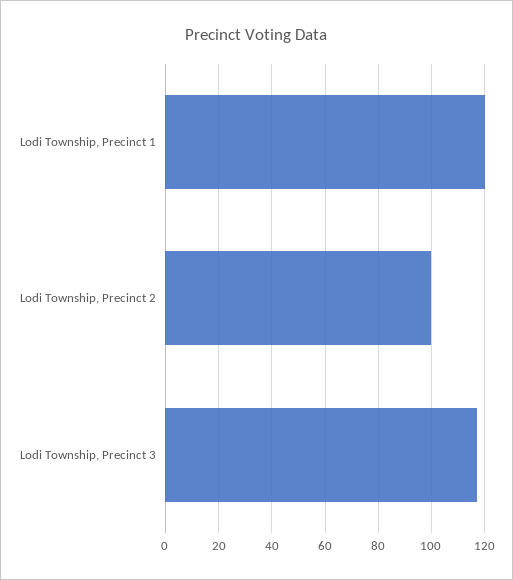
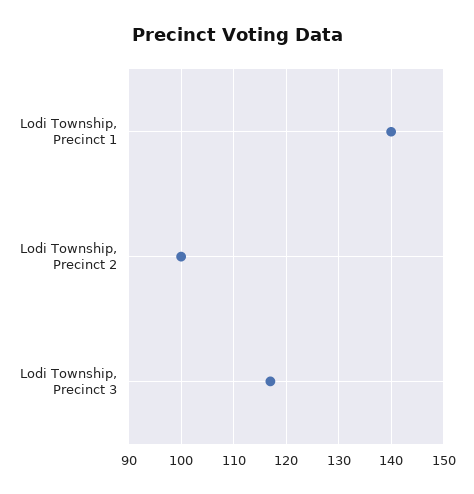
Lodi Township, Precinct 1: 120 -> 140

